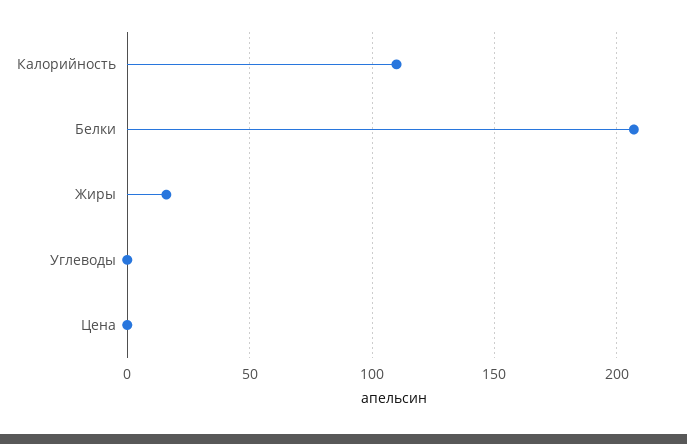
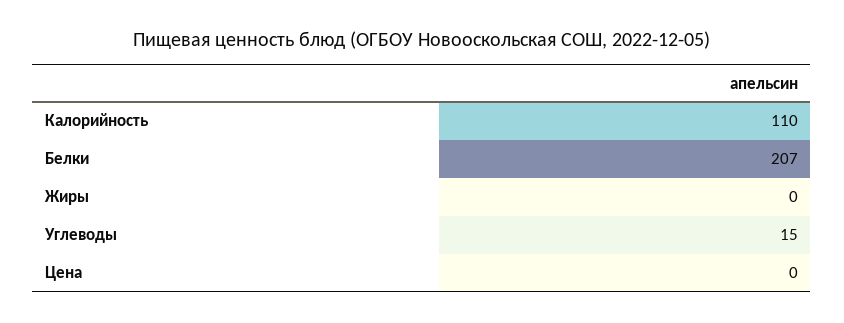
Жиры: 15 -> 0
Углеводы: 0 -> 15

